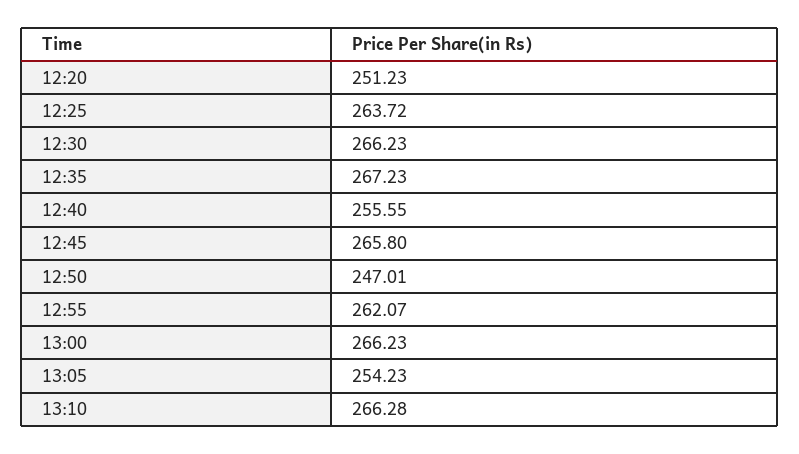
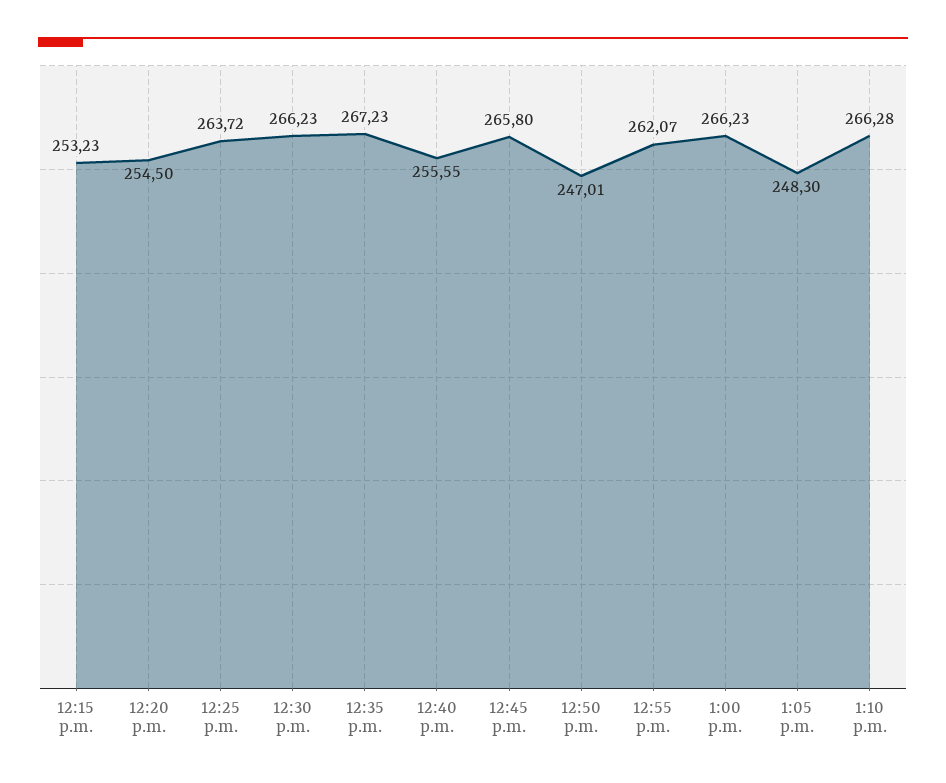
12:20: 251.23 -> 254.5
13:05: 254.23 -> 248.3
12:15 p.m.: none -> 253.23

